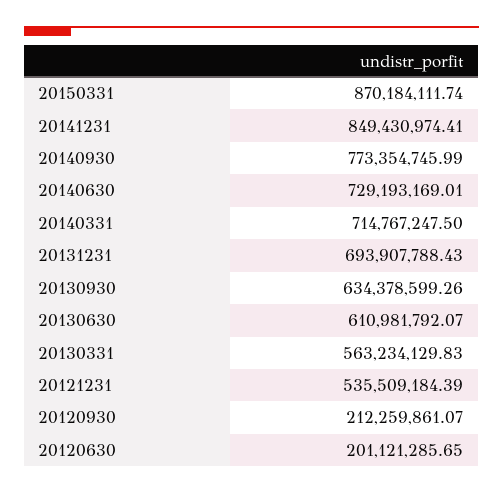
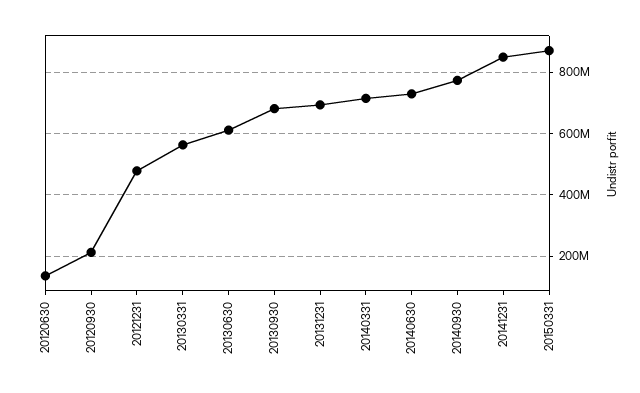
20130930: 634378599.26 -> 680000000
20121231: 535509184.39 -> 480000000
20120630: 201121285.65 -> 140000000

